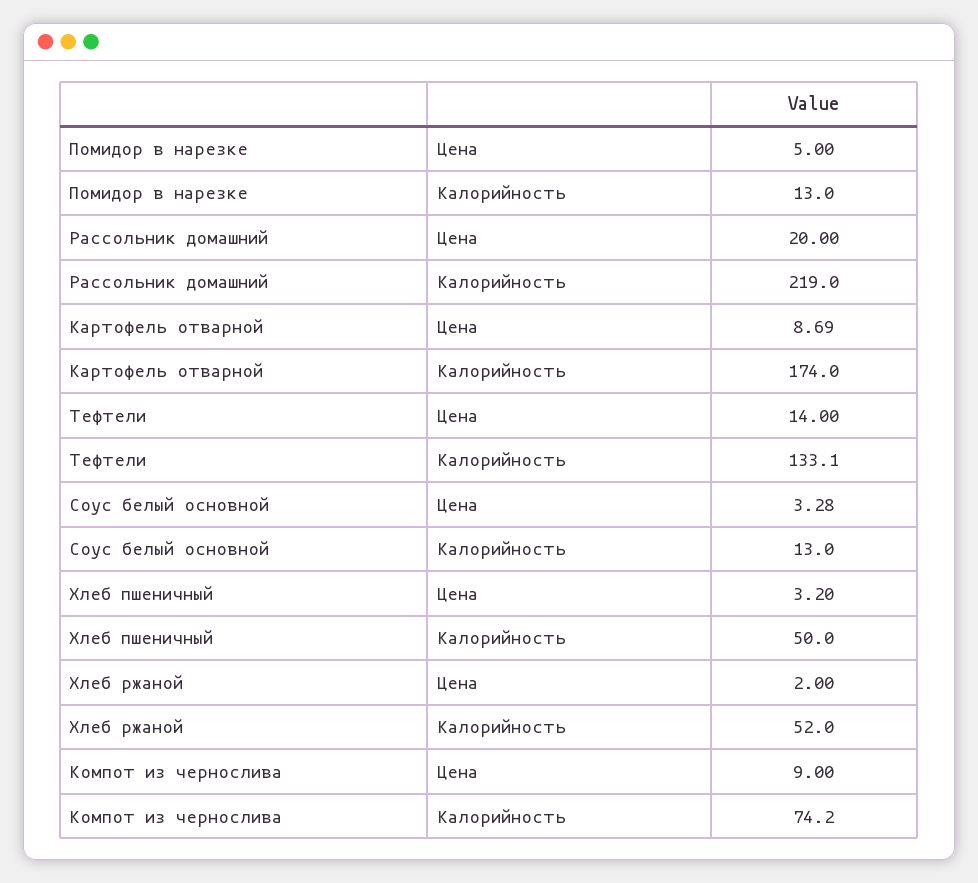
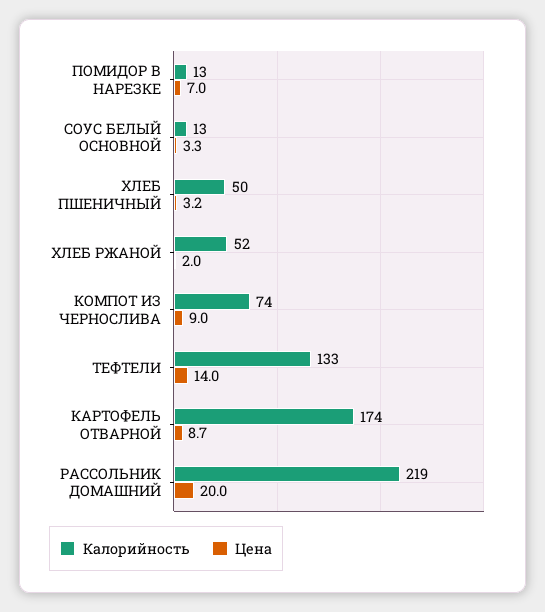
Цена, Помидор в нарезке: 5 -> 7

